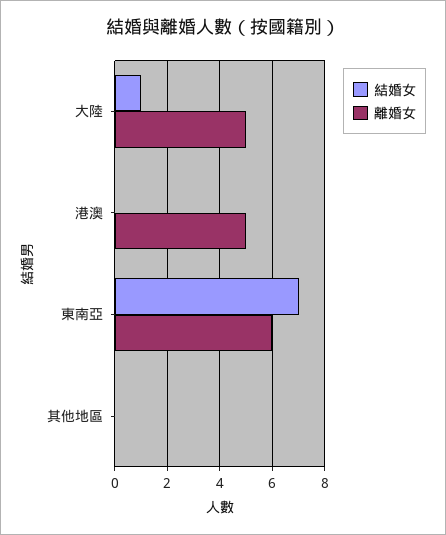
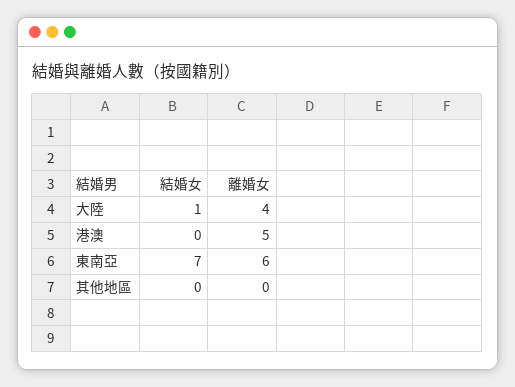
離婚女, 大陸: 5 -> 4

